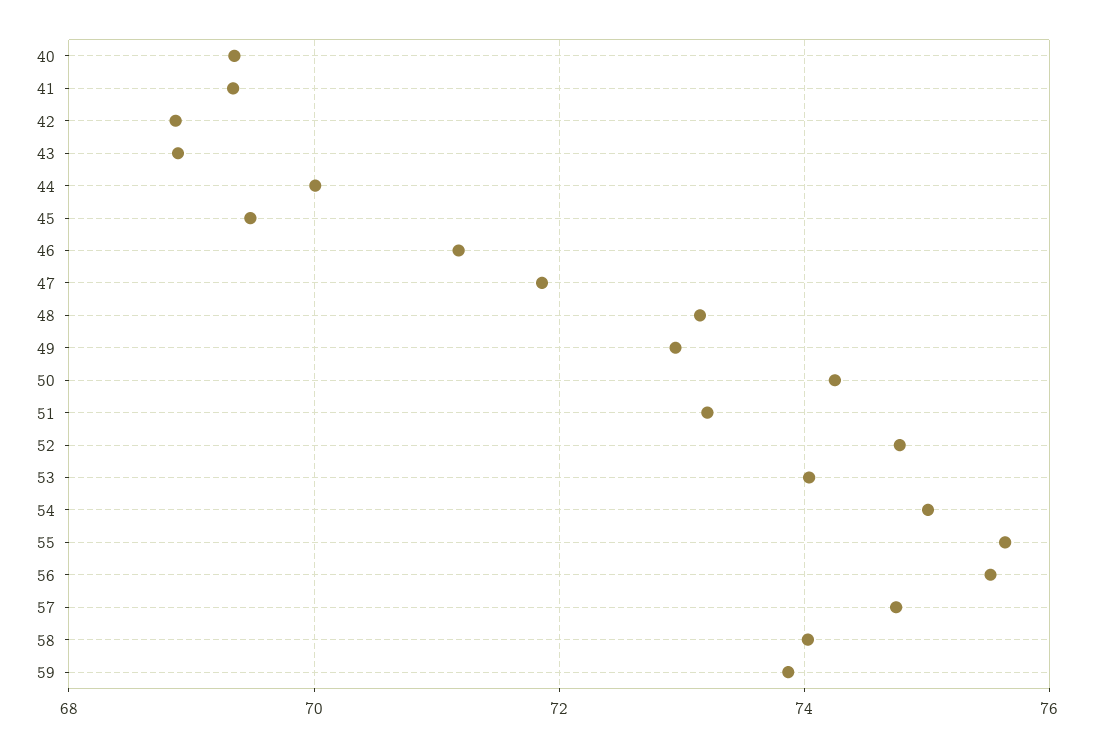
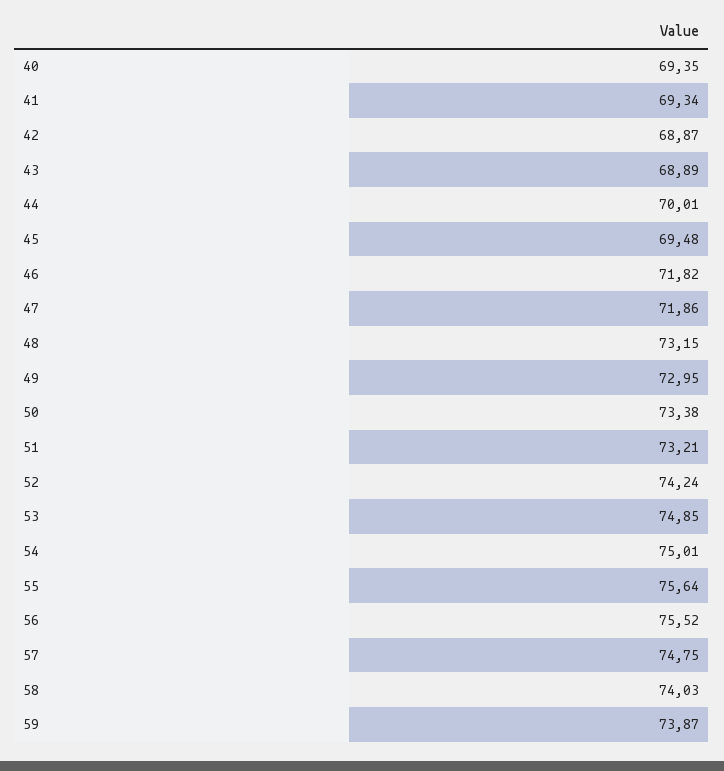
46: 71.2 -> 71.82
50: 74.2 -> 73.38
52: 74.8 -> 74.24
53: 74 -> 74.85

